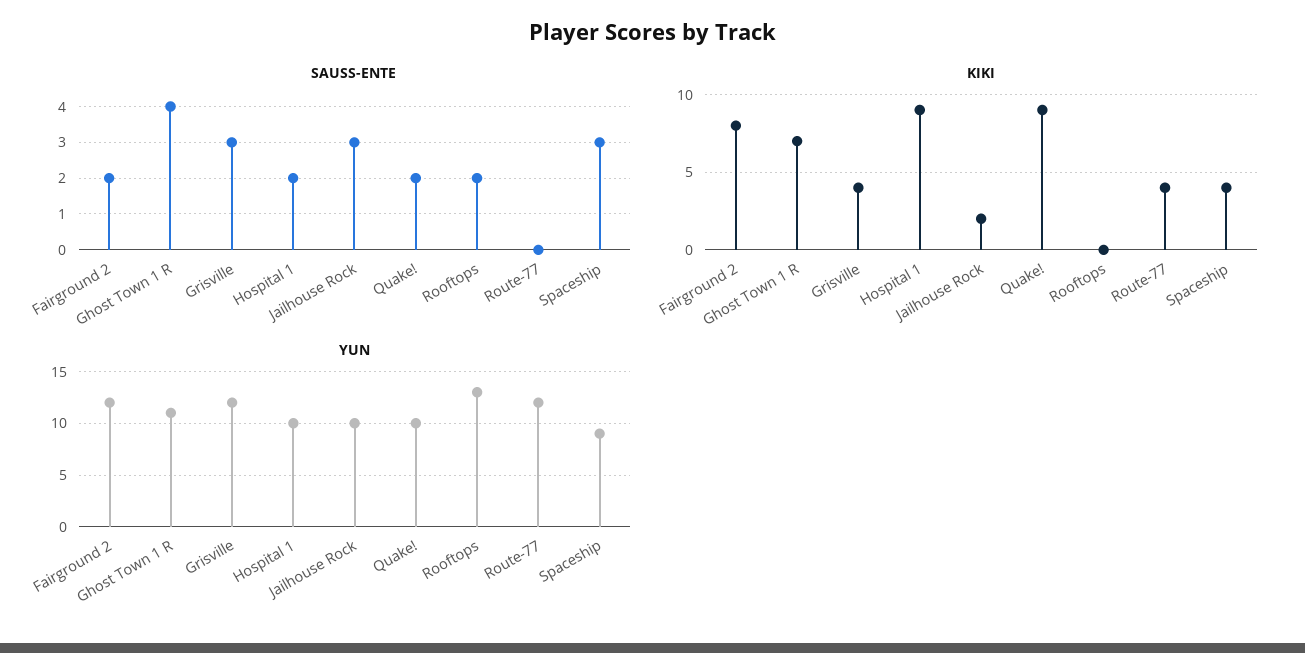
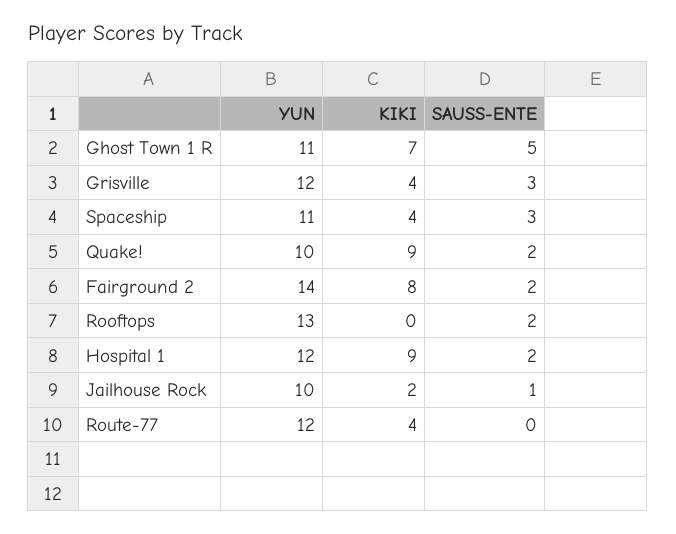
SAUSS-ENTE, Ghost Town 1 R: 4 -> 5
SAUSS-ENTE, Jailhouse Rock: 3 -> 1
YUN, Fairground 2: 12 -> 14
YUN, Hospital 1: 10 -> 12
YUN, Spaceship: 9 -> 11

